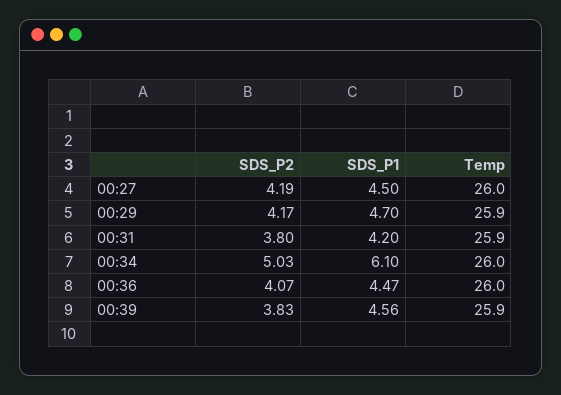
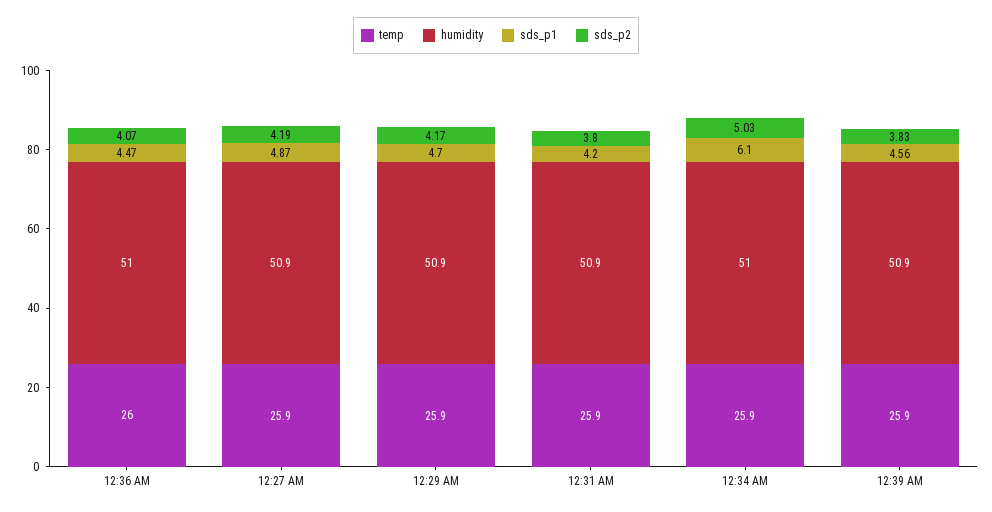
SDS_P1, 00:27: 4.5 -> 4.87
Temp, 00:27: 26 -> 25.9
Temp, 00:34: 26 -> 25.9
humidity, 00:36: none -> 51
humidity, 00:27: none -> 50.9
humidity, 00:29: none -> 50.9
humidity, 00:31: none -> 50.9
humidity, 00:34: none -> 51
humidity, 00:39: none -> 50.9

